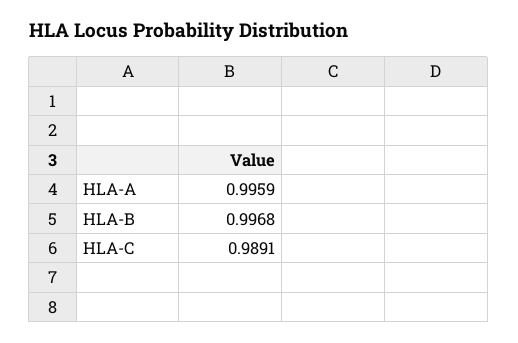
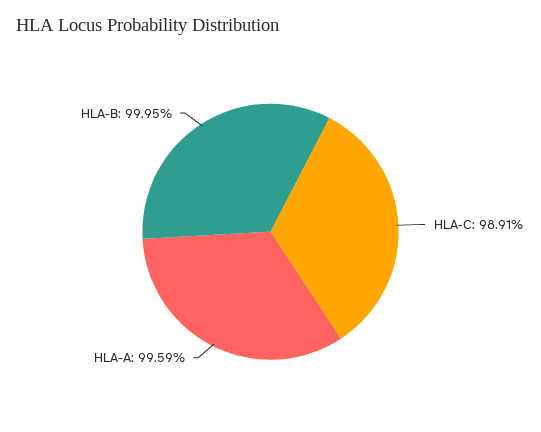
HLA-B: 0.9968 -> 0.9995

